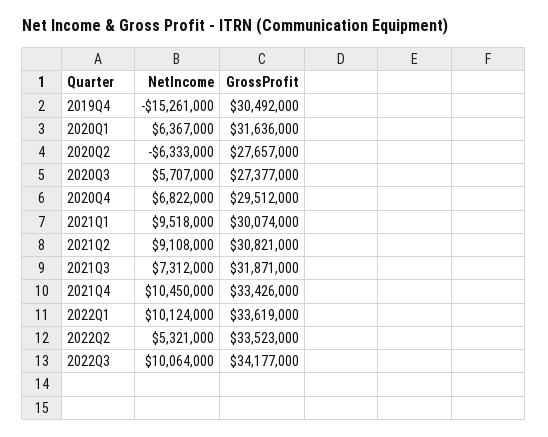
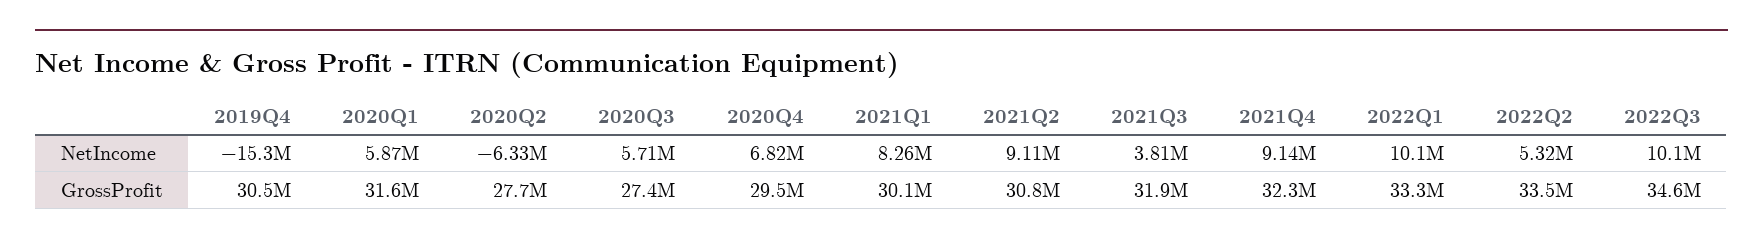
NetIncome, 2020Q1: 6367000 -> 5870000
NetIncome, 2021Q1: 9518000 -> 8260000
NetIncome, 2021Q3: 7312000 -> 3810000
NetIncome, 2021Q4: 10450000 -> 9140000
GrossProfit, 2021Q4: 33426000 -> 32300000
GrossProfit, 2022Q1: 33619000 -> 33300000
GrossProfit, 2022Q3: 34177000 -> 34600000

